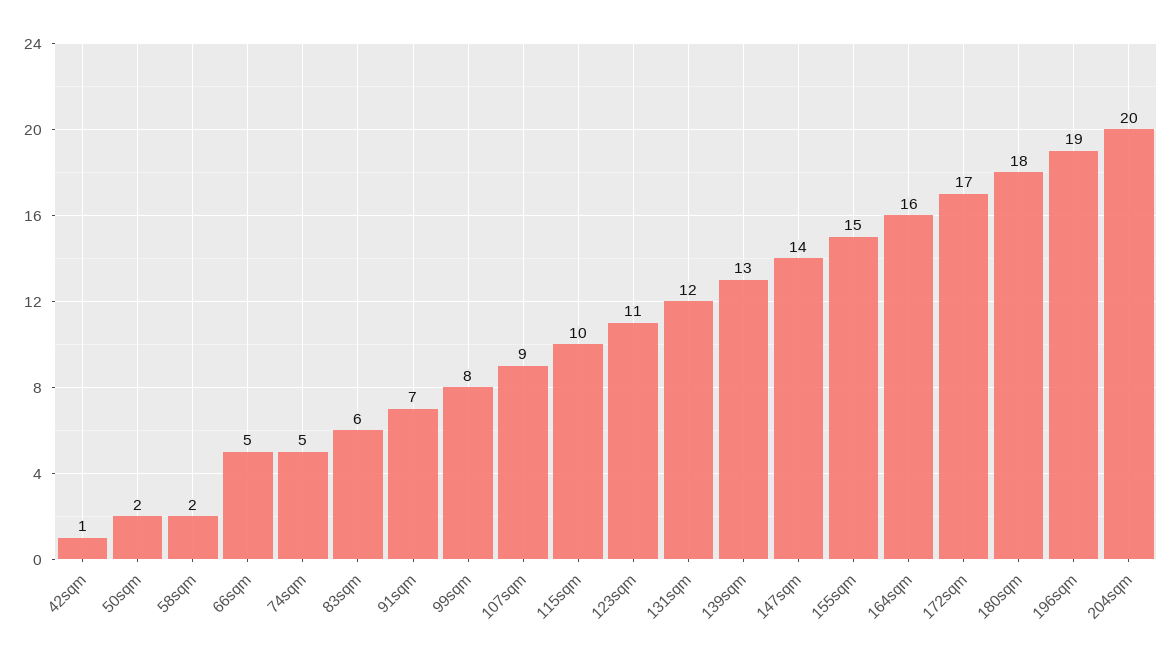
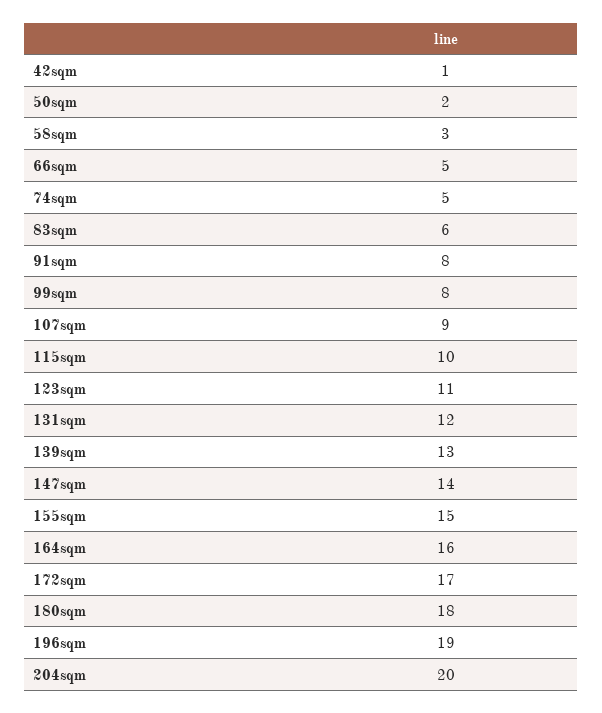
58sqm: 2 -> 3
91sqm: 7 -> 8

